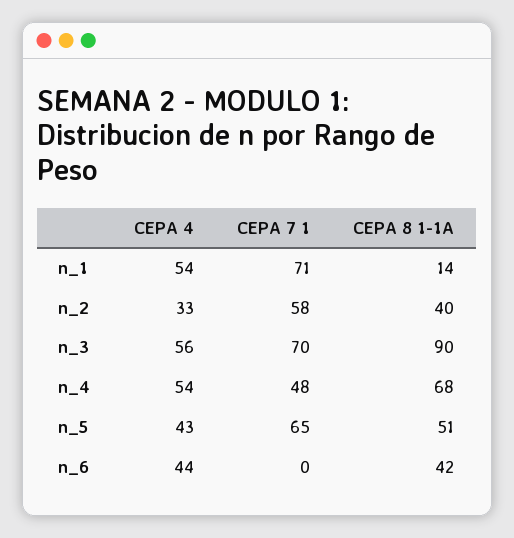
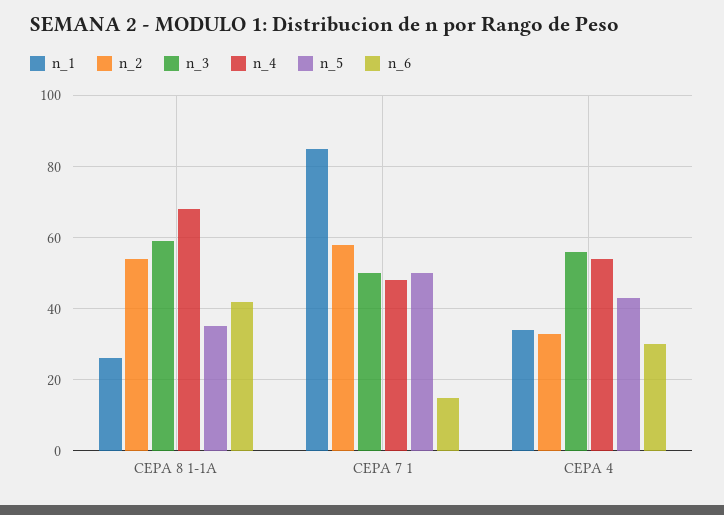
n_1, CEPA 4: 54 -> 35
n_1, CEPA 7 1: 71 -> 85
n_1, CEPA 8 1-1A: 14 -> 25
n_2, CEPA 8 1-1A: 40 -> 55
n_3, CEPA 7 1: 70 -> 50
n_3, CEPA 8 1-1A: 90 -> 60
n_5, CEPA 7 1: 65 -> 50
n_5, CEPA 8 1-1A: 51 -> 35
n_6, CEPA 4: 44 -> 30
n_6, CEPA 7 1: 0 -> 15

